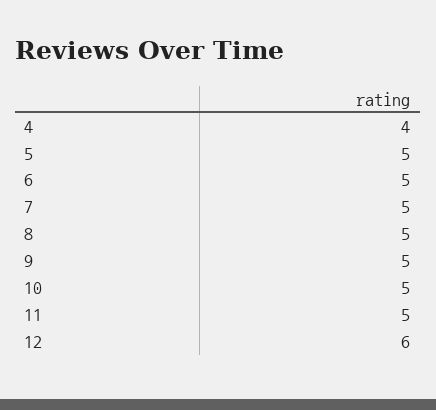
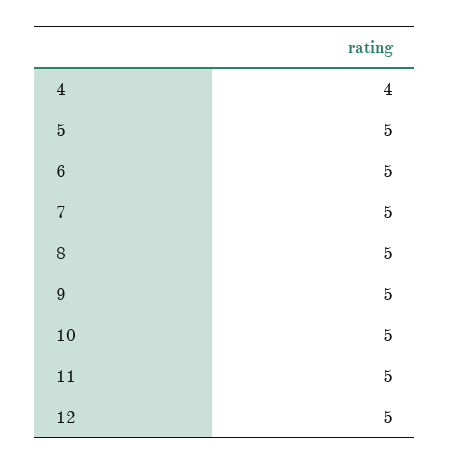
12: 6 -> 5

